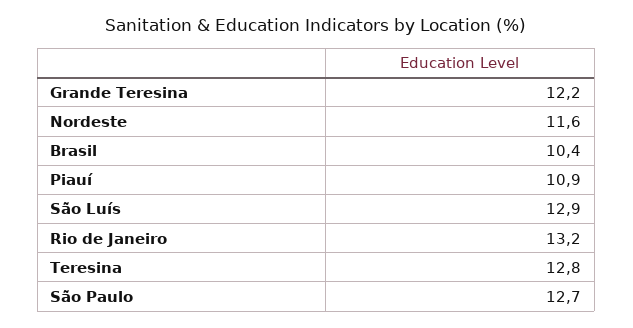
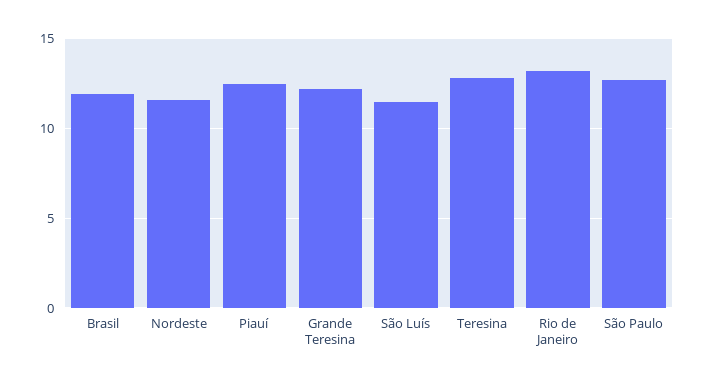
Brasil: 10.4 -> 12
Piauí: 10.9 -> 12.5
São Luís: 12.9 -> 11.5

